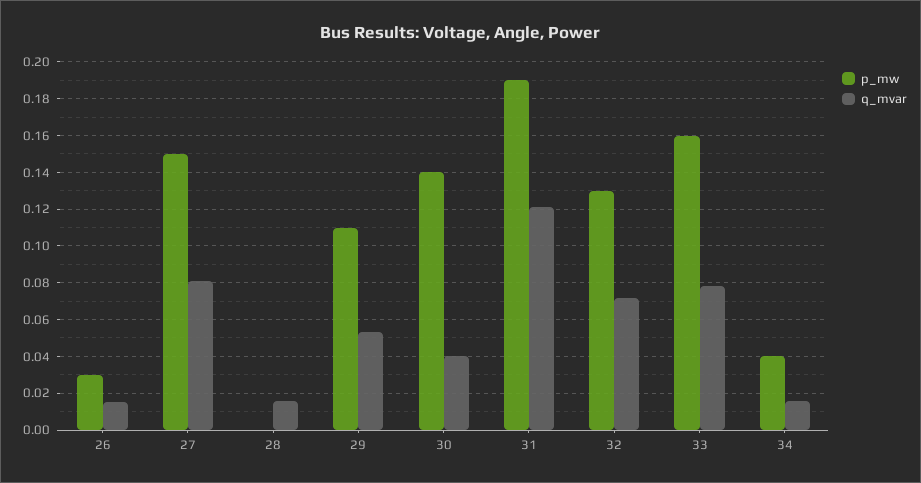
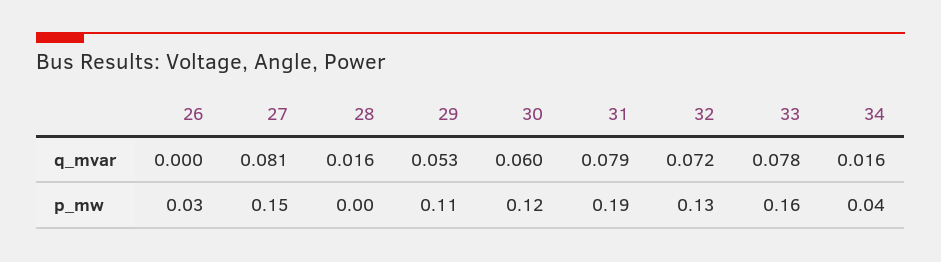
q_mvar, 26: 0.015 -> 0
p_mw, 30: 0.14 -> 0.12
q_mvar, 30: 0.04 -> 0.06
q_mvar, 31: 0.12 -> 0.079

